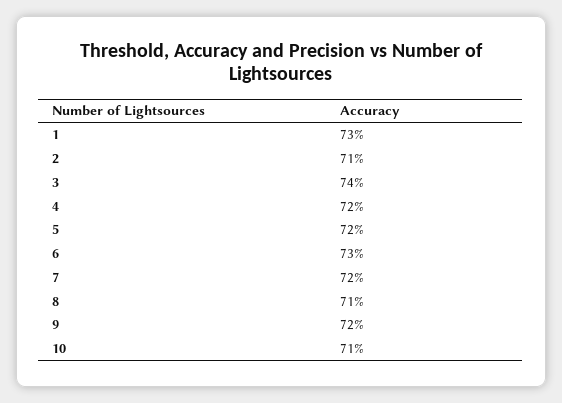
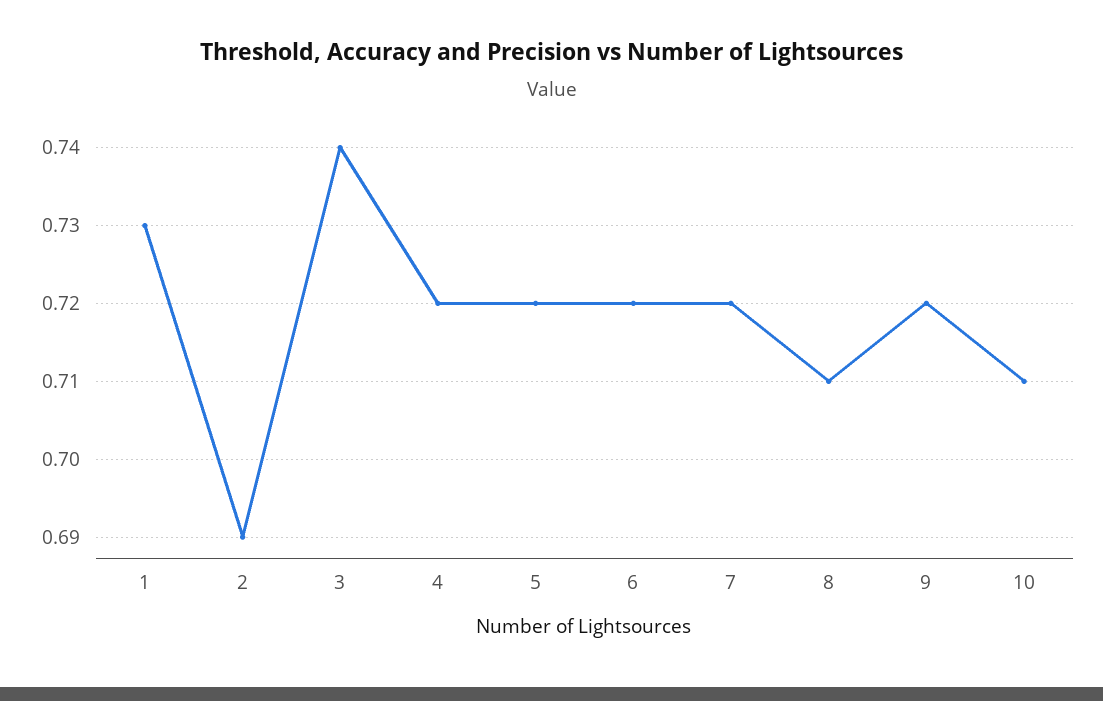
2: 0.71 -> 0.69
6: 0.73 -> 0.72

